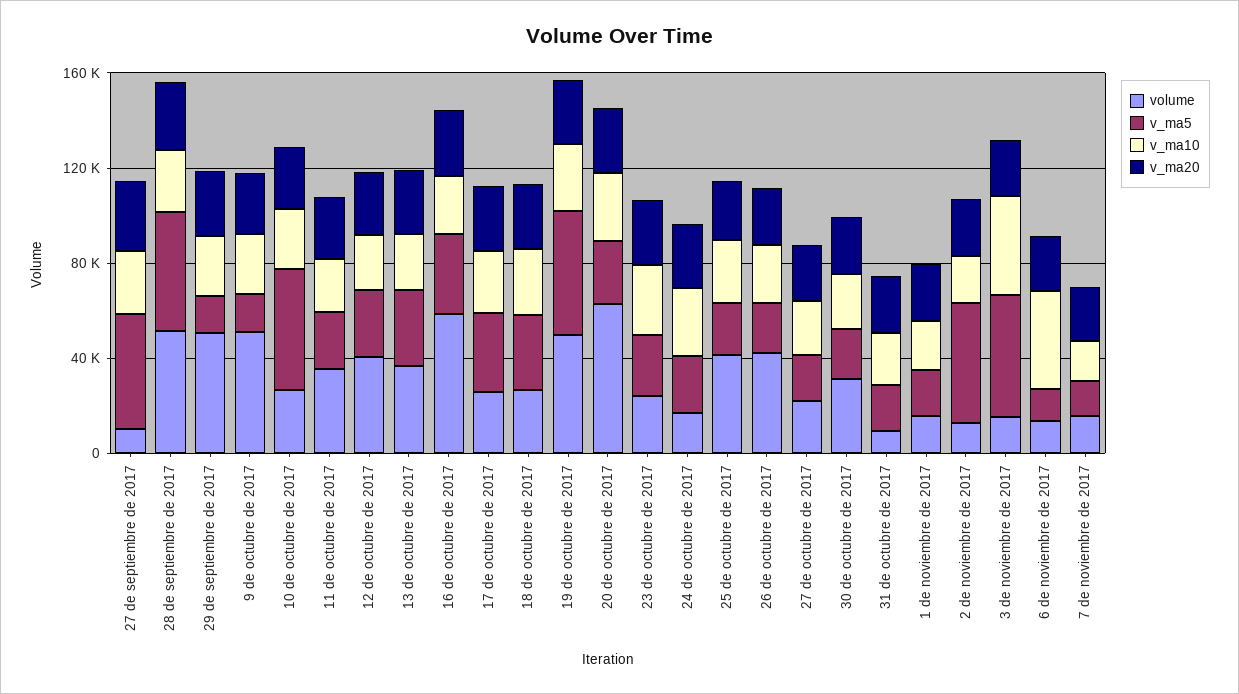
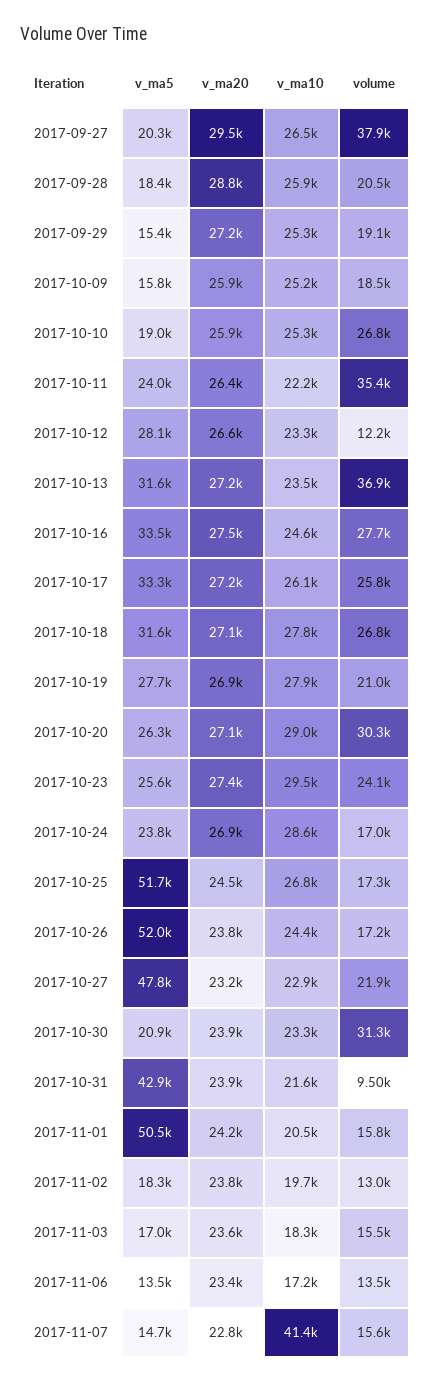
volume, 27 de septiembre de 2017: 10000 -> 37900
v_ma5, 27 de septiembre de 2017: 50000 -> 20300
volume, 28 de septiembre de 2017: 50000 -> 20500
v_ma5, 28 de septiembre de 2017: 50000 -> 18400
volume, 29 de septiembre de 2017: 50000 -> 19100
volume, 9 de octubre de 2017: 50000 -> 18500
v_ma5, 10 de octubre de 2017: 50000 -> 19000
volume, 12 de octubre de 2017: 40000 -> 12200
volume, 16 de octubre de 2017: 60000 -> 27700
volume, 19 de octubre de 2017: 50000 -> 21000
v_ma5, 19 de octubre de 2017: 50000 -> 27700
volume, 20 de octubre de 2017: 60000 -> 30300
volume, 25 de octubre de 2017: 40000 -> 17300
v_ma5, 25 de octubre de 2017: 20000 -> 51700
volume, 26 de octubre de 2017: 40000 -> 17200
v_ma5, 26 de octubre de 2017: 20000 -> 52000
v_ma5, 27 de octubre de 2017: 20000 -> 47800
v_ma5, 31 de octubre de 2017: 20000 -> 42900
v_ma5, 1 de noviembre de 2017: 20000 -> 50500
v_ma5, 2 de noviembre de 2017: 50000 -> 18300
v_ma5, 3 de noviembre de 2017: 50000 -> 17000
v_ma10, 3 de noviembre de 2017: 40000 -> 18300
v_ma10, 6 de noviembre de 2017: 40000 -> 17200
v_ma10, 7 de noviembre de 2017: 20000 -> 41400

